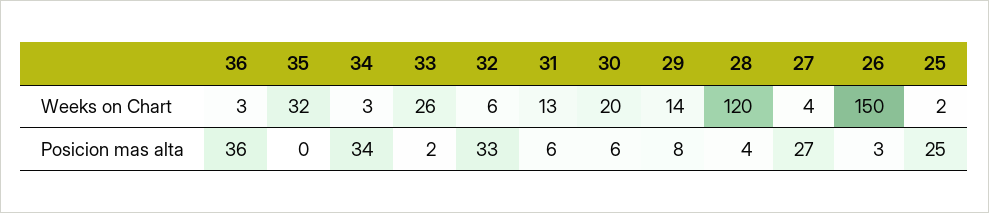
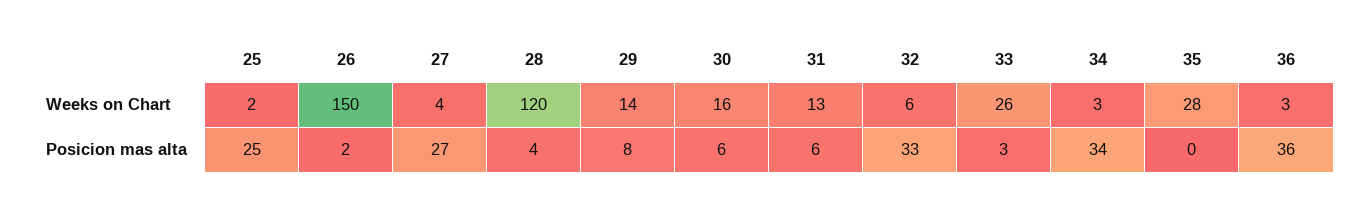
35, Weeks on Chart: 32 -> 28
30, Weeks on Chart: 20 -> 16
33, Posicion mas alta: 2 -> 3
26, Posicion mas alta: 3 -> 2

